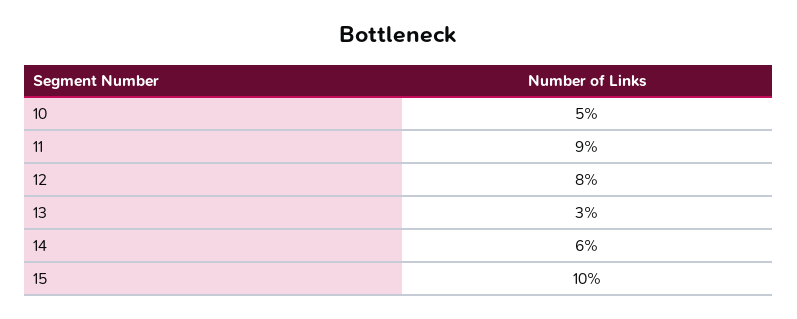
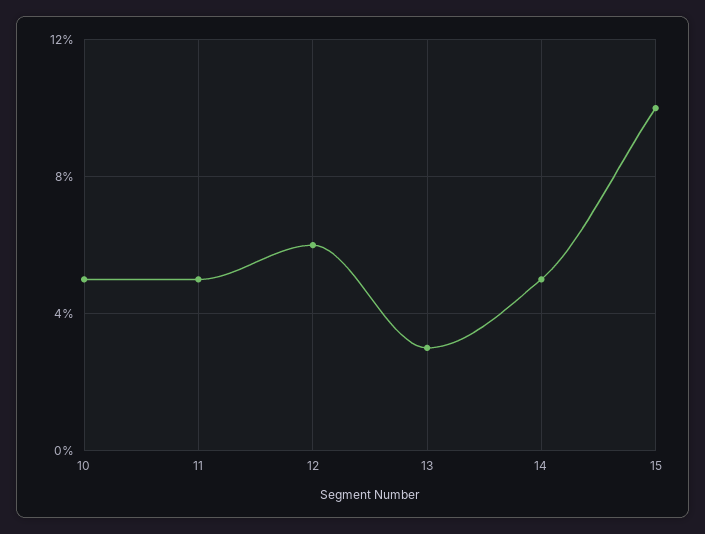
11: 9 -> 5
12: 8 -> 6
14: 6 -> 5

